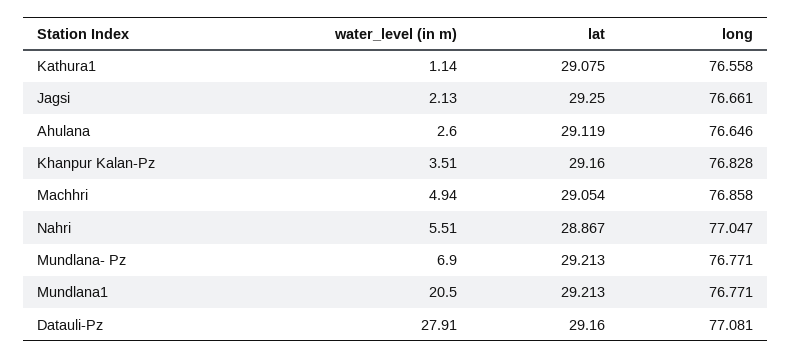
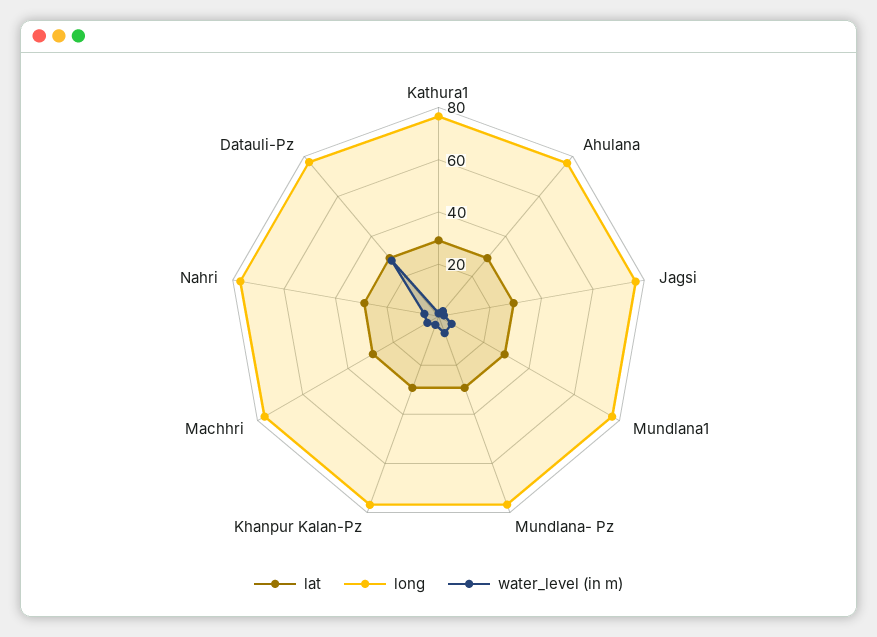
water_level (in m), Mundlana1: 20.5 -> 5

